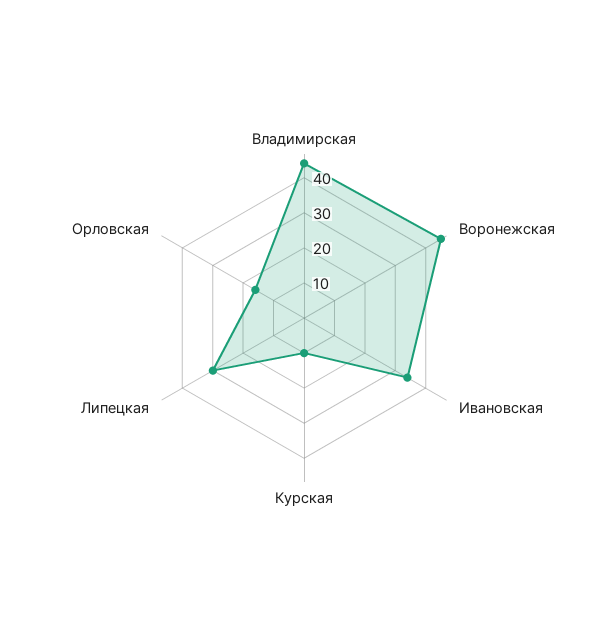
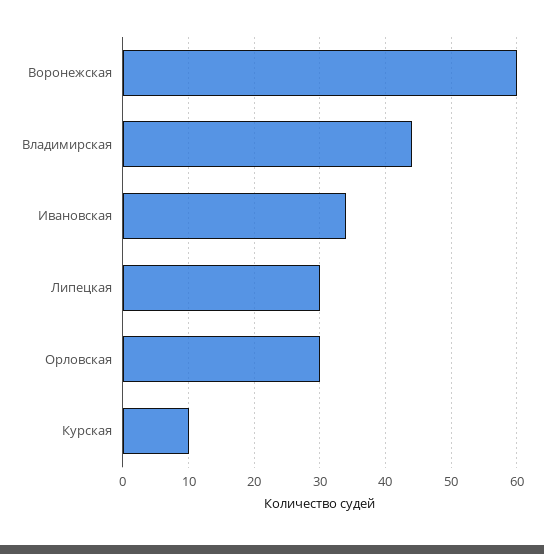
Воронежская: 45 -> 60
Орловская: 15 -> 30

